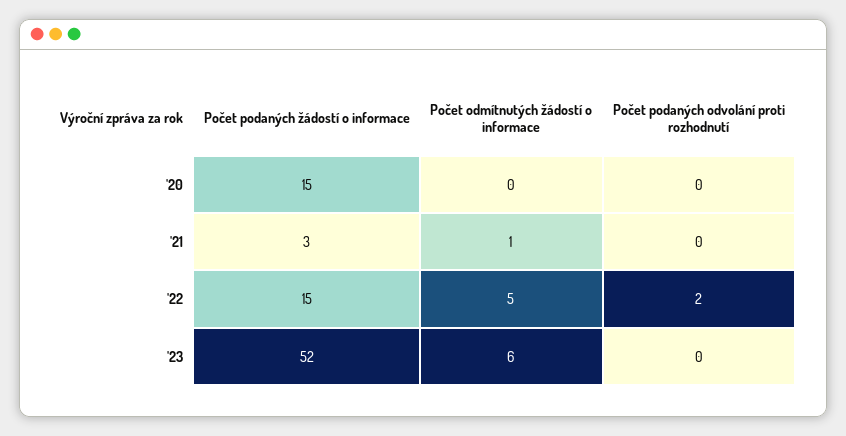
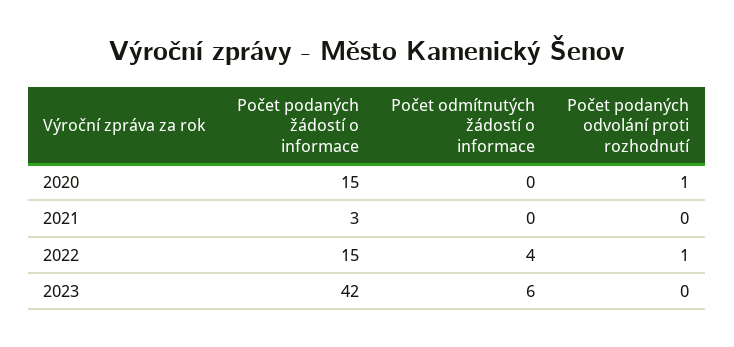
Počet podaných odvolání proti rozhodnutí, '20: 0 -> 1
Počet odmítnutých žádostí o informace, '21: 1 -> 0
Počet odmítnutých žádostí o informace, '22: 5 -> 4
Počet podaných odvolání proti rozhodnutí, '22: 2 -> 1
Počet podaných žádostí o informace, '23: 52 -> 42

